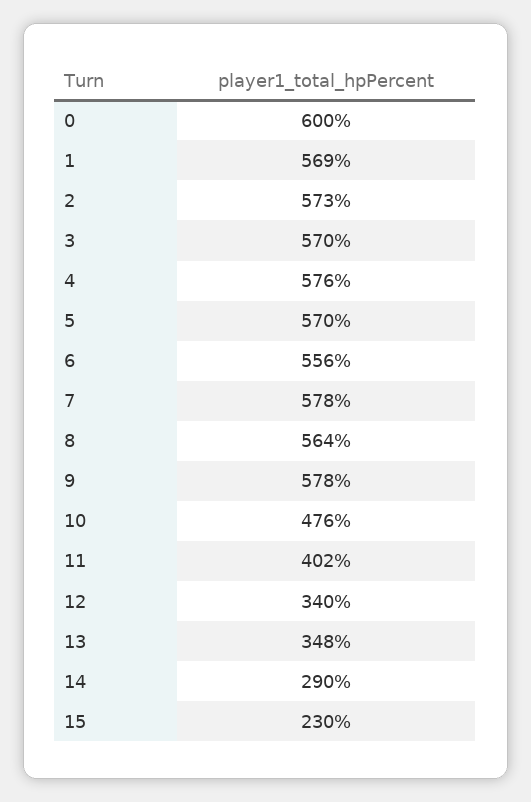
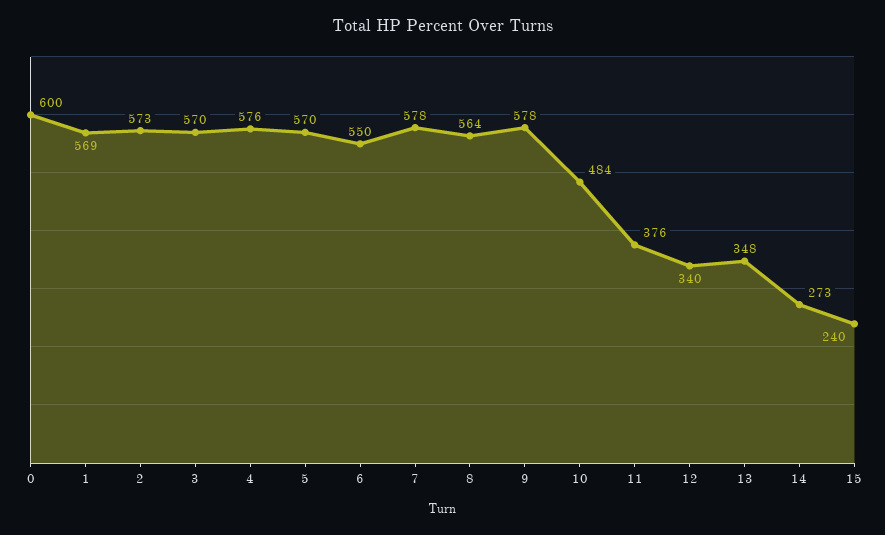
6: 556 -> 550
10: 476 -> 484
11: 402 -> 376
14: 290 -> 273
15: 230 -> 240

